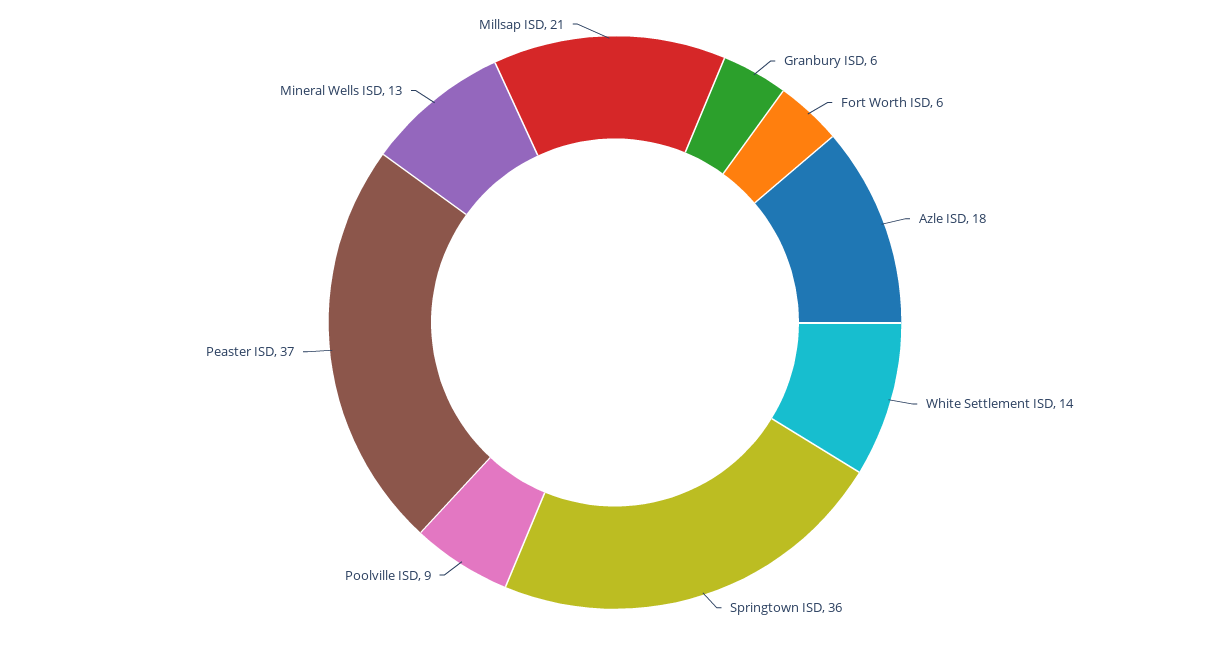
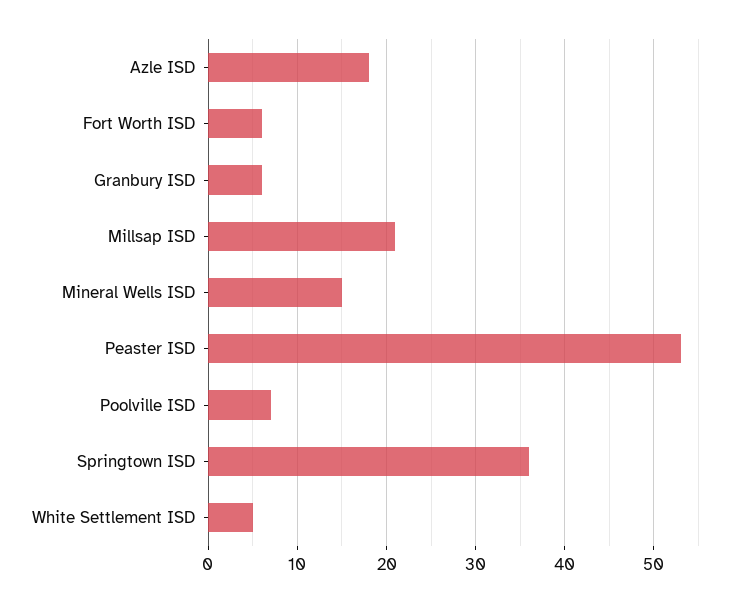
White Settlement ISD: 14 -> 5
Poolville ISD: 9 -> 7
Peaster ISD: 37 -> 53
Mineral Wells ISD: 13 -> 15

